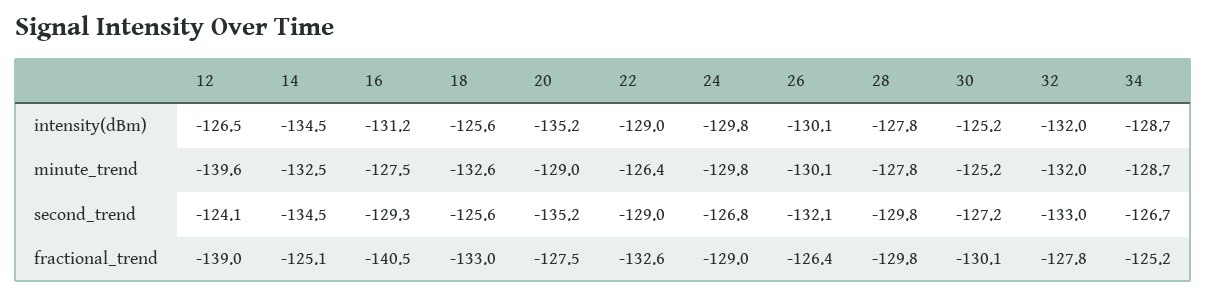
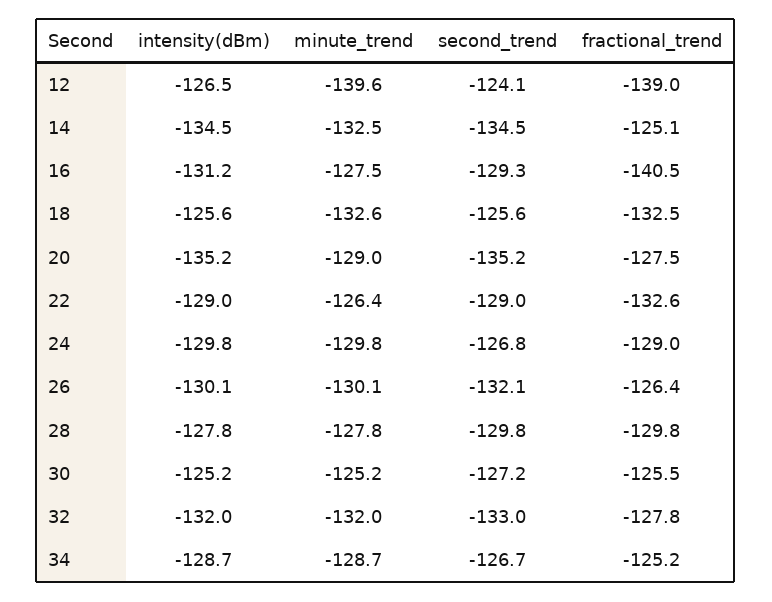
18, fractional_trend: -133 -> -132.5
30, fractional_trend: -130.1 -> -125.5

